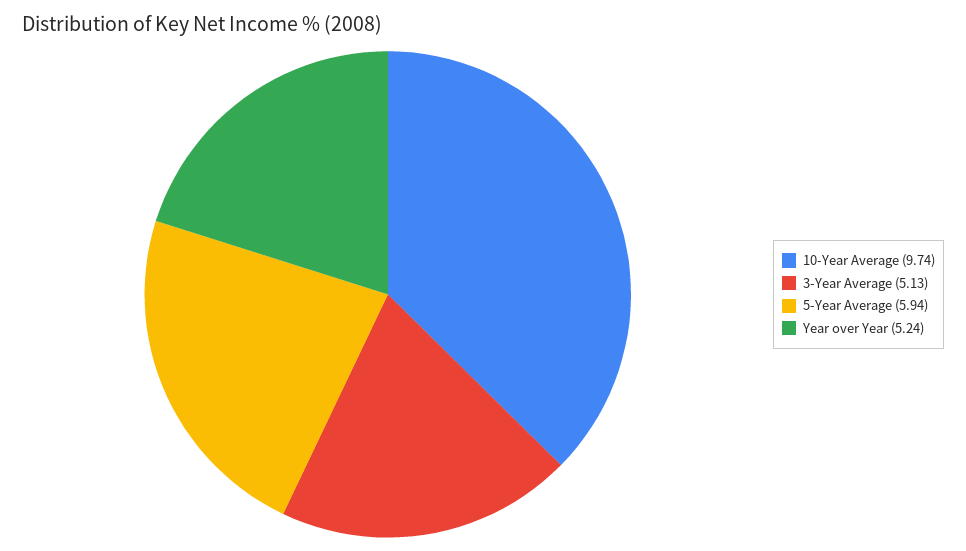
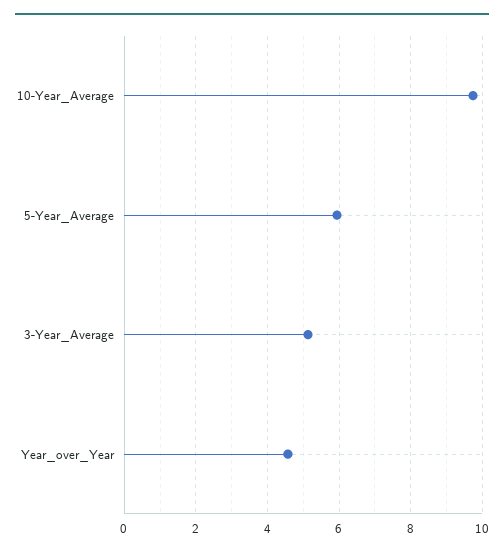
Year over Year: 5.24 -> 4.6

